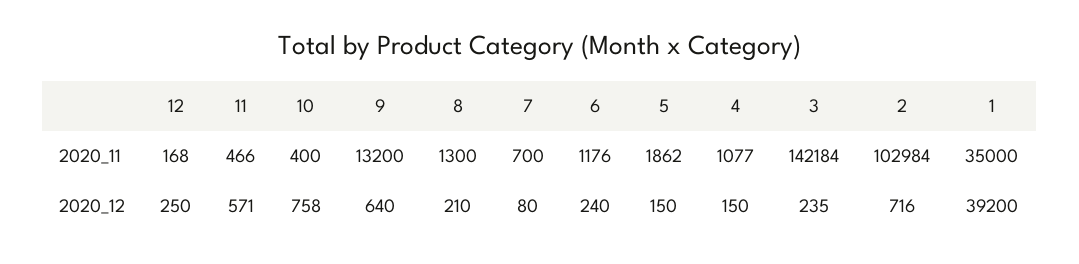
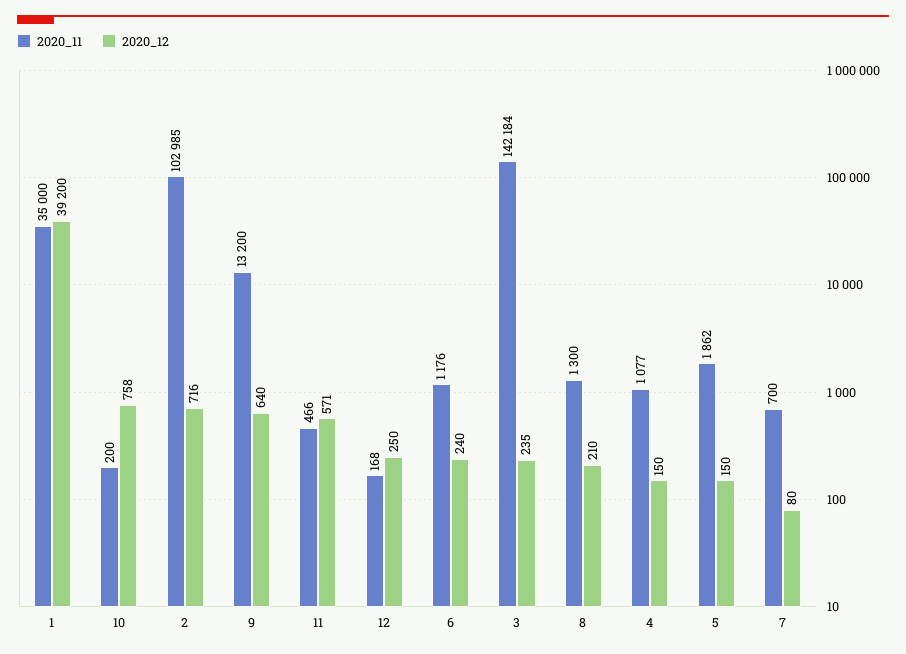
2020_11, 10: 400 -> 200
2020_11, 2: 102984 -> 102985

